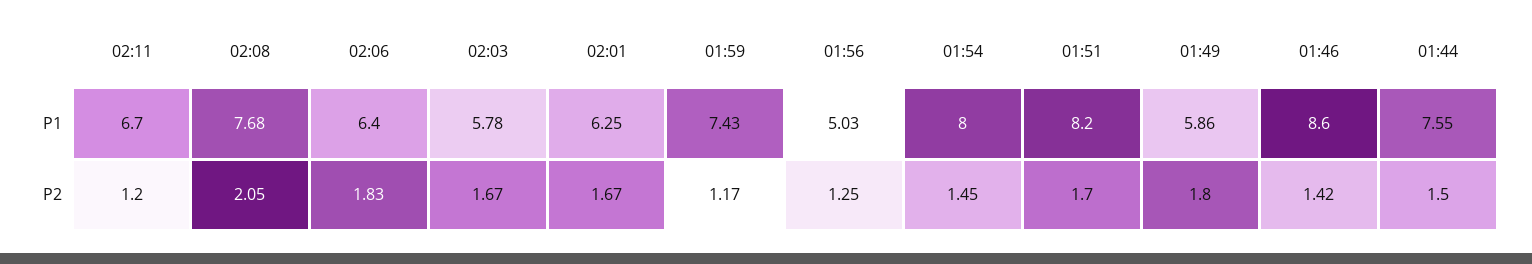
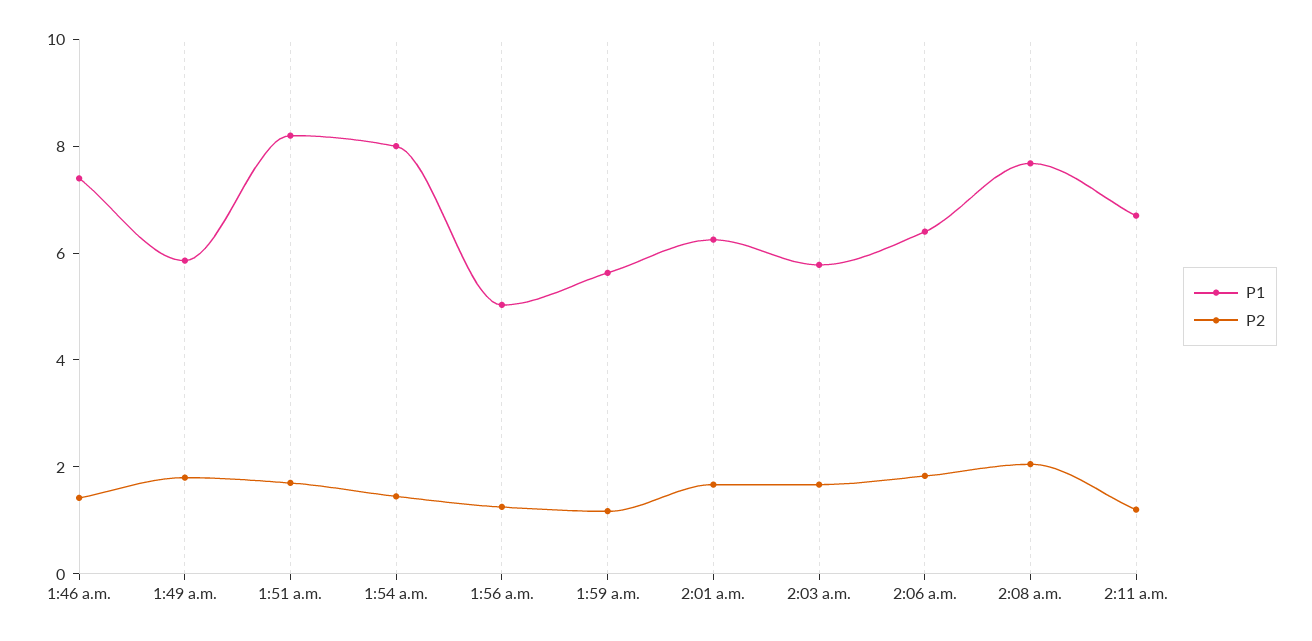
P1, 01:59: 7.43 -> 5.5
P1, 01:46: 8.6 -> 7.5
P1, 01:44: 7.55 -> none
P2, 01:44: 1.5 -> none

